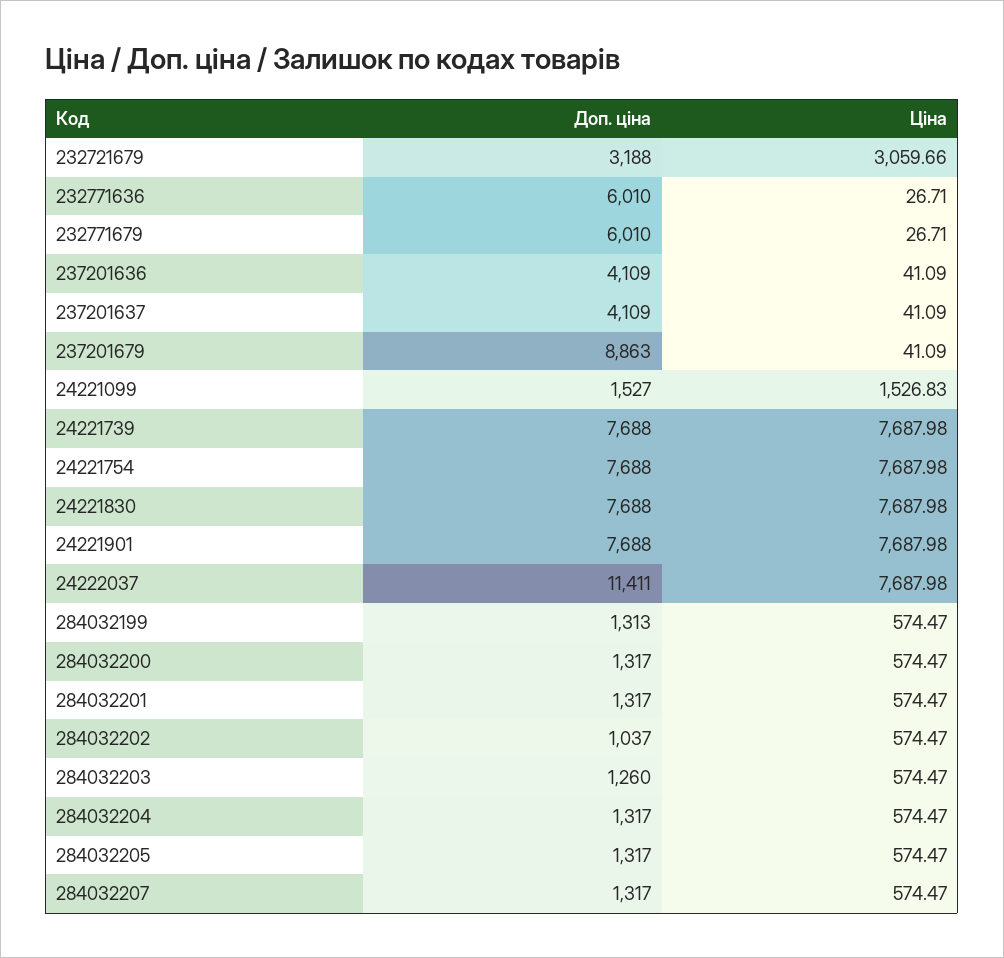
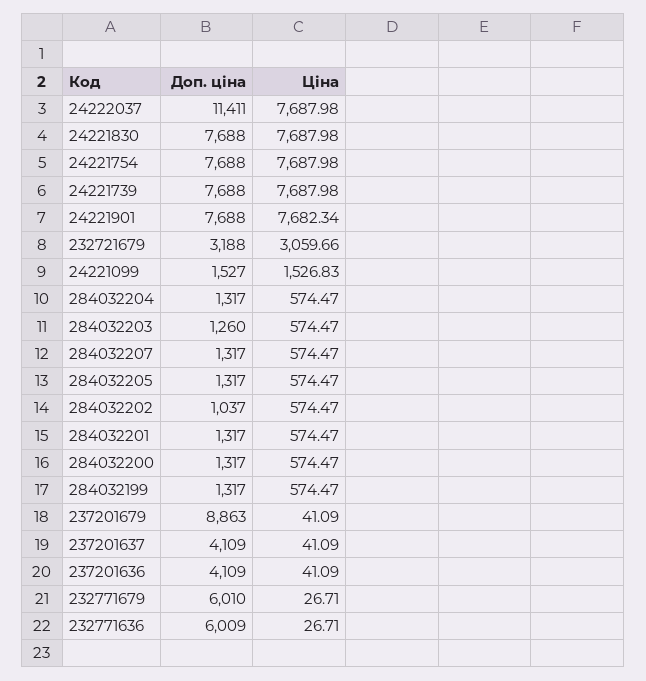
Доп. ціна, 232771636: 6010 -> 6009
Ціна, 24221901: 7687.98 -> 7682.34
Доп. ціна, 284032199: 1313 -> 1317

